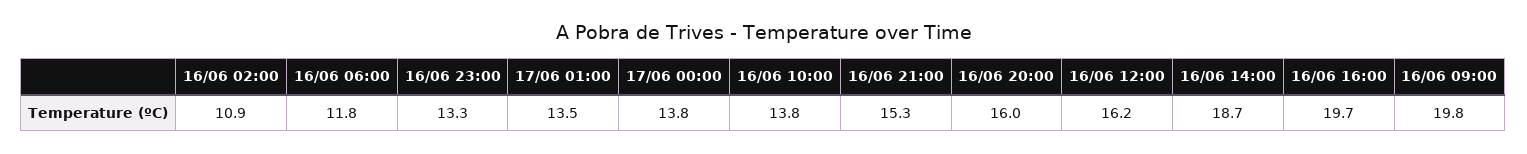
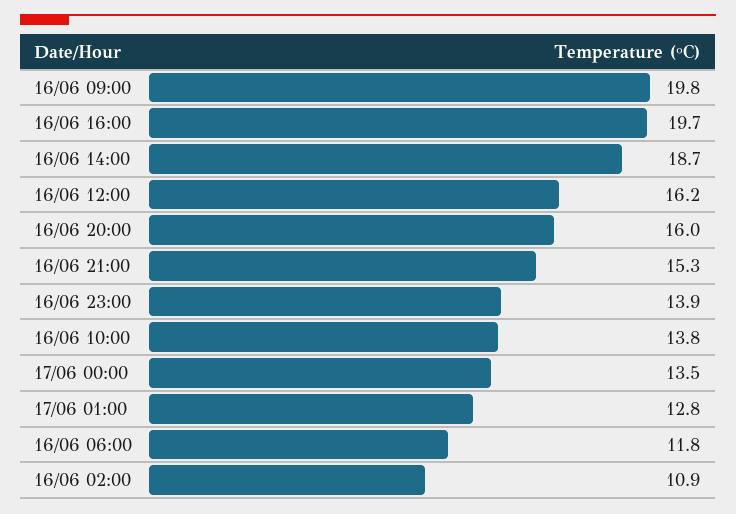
16/06 23:00: 13.3 -> 13.9
17/06 01:00: 13.5 -> 12.8
17/06 00:00: 13.8 -> 13.5

